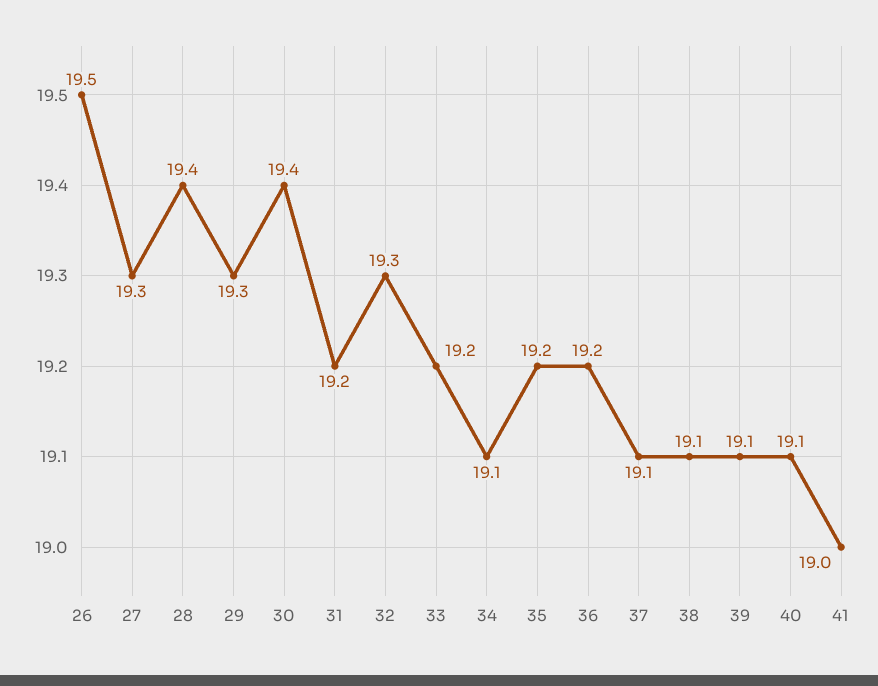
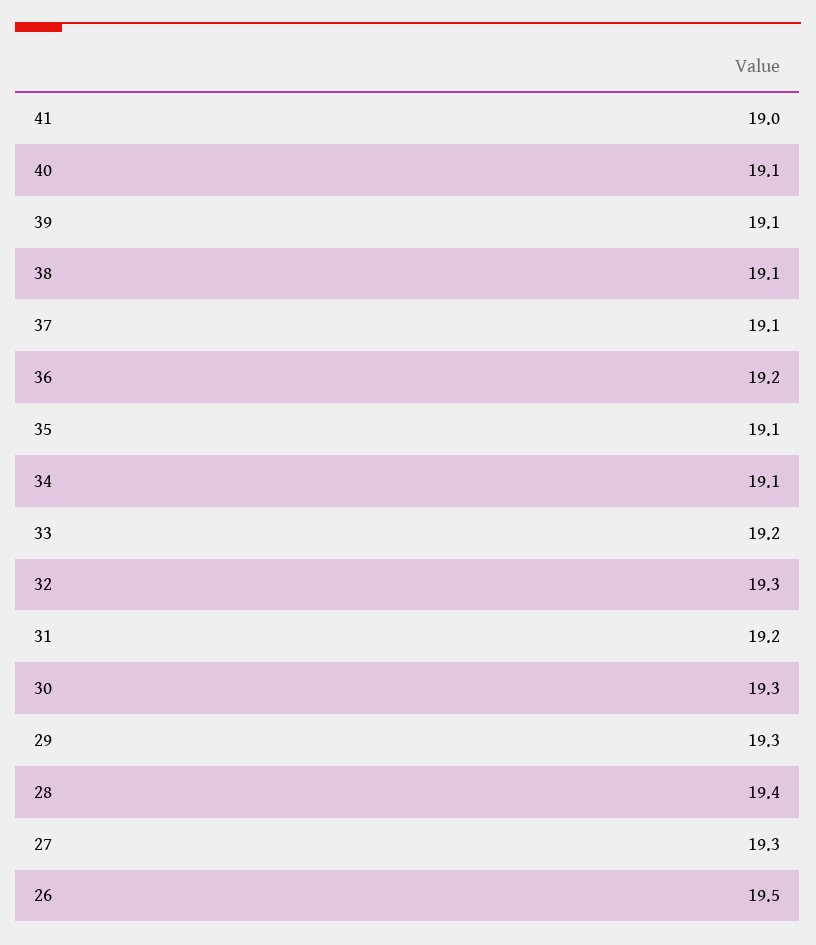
30: 19.4 -> 19.3
35: 19.2 -> 19.1

